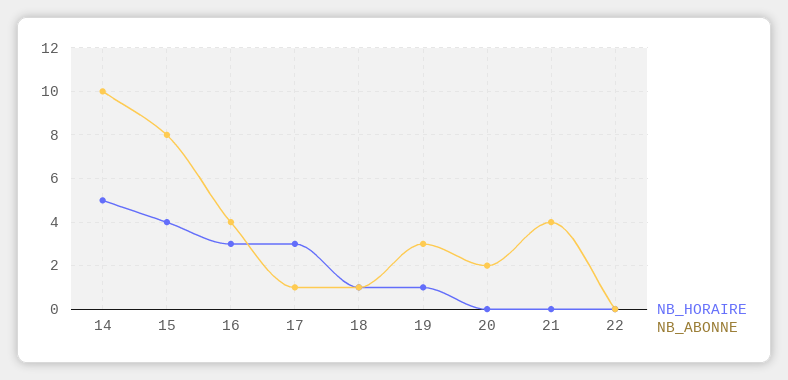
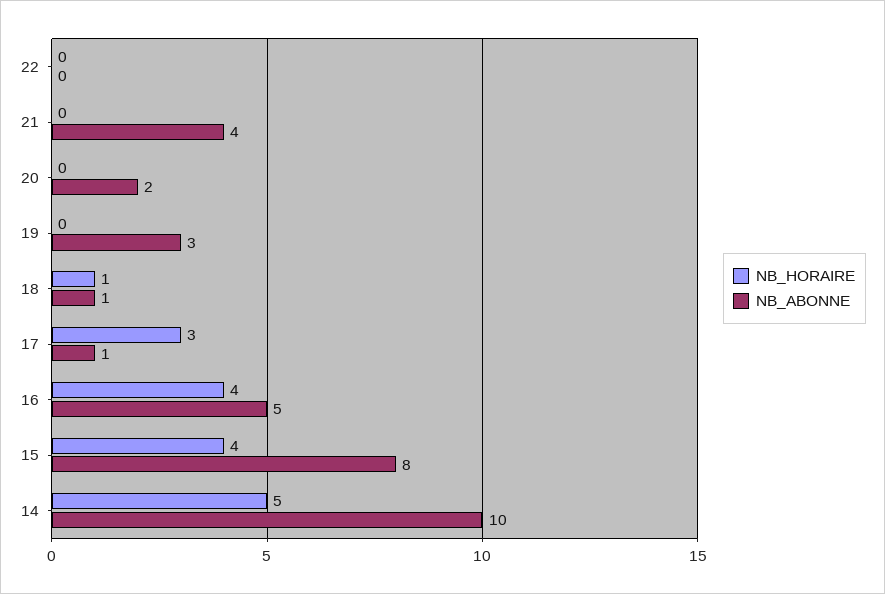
NB_HORAIRE, 16: 3 -> 4
NB_ABONNE, 16: 4 -> 5
NB_HORAIRE, 19: 1 -> 0

